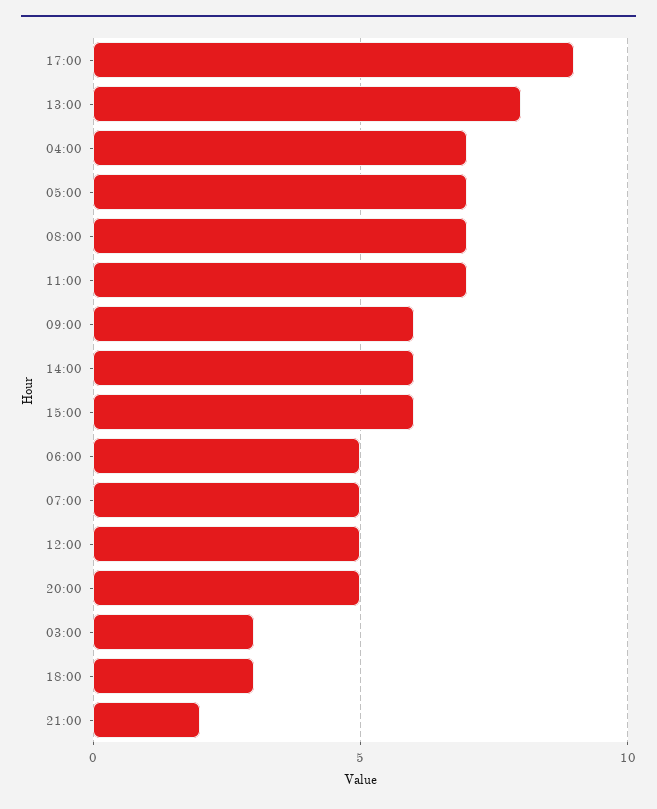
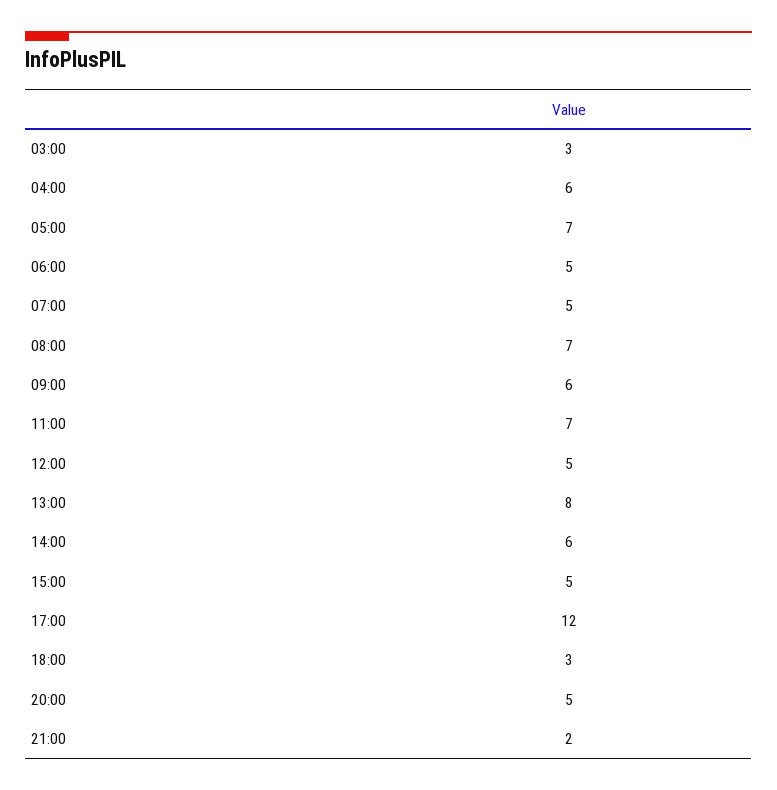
17:00: 9 -> 12
04:00: 7 -> 6
15:00: 6 -> 5

